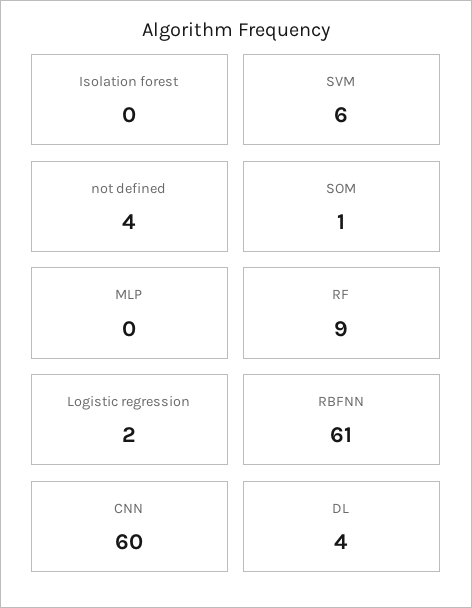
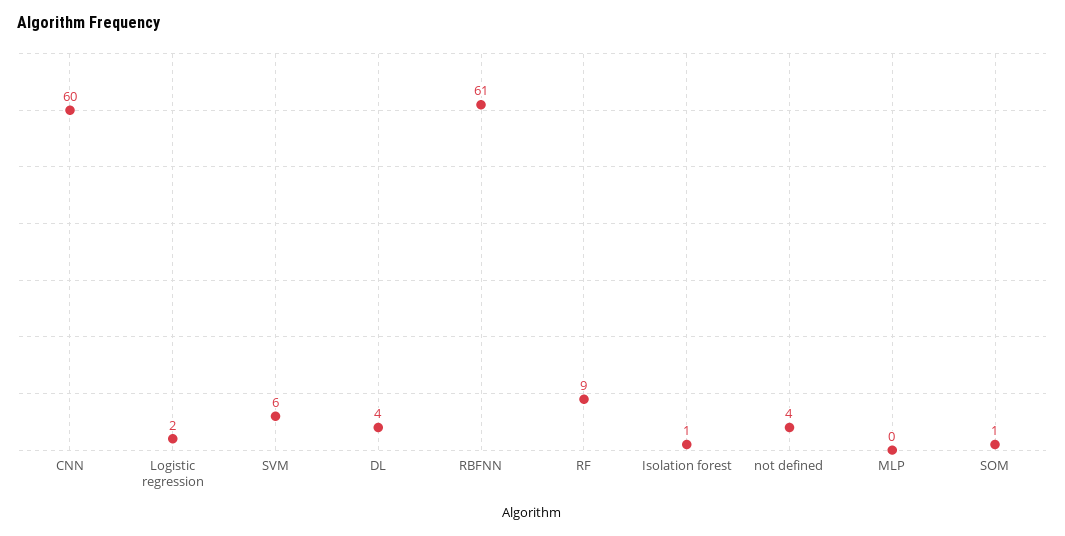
Isolation forest: 0 -> 1

